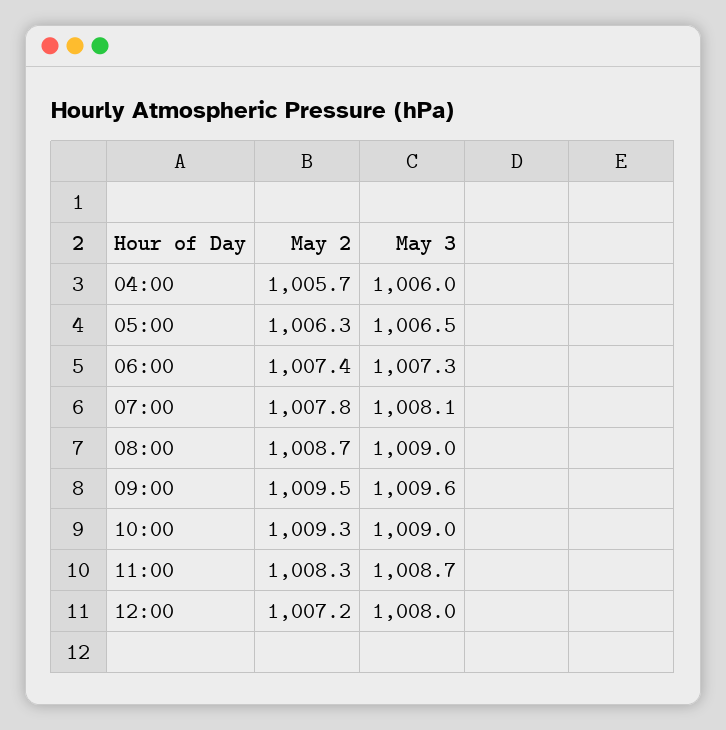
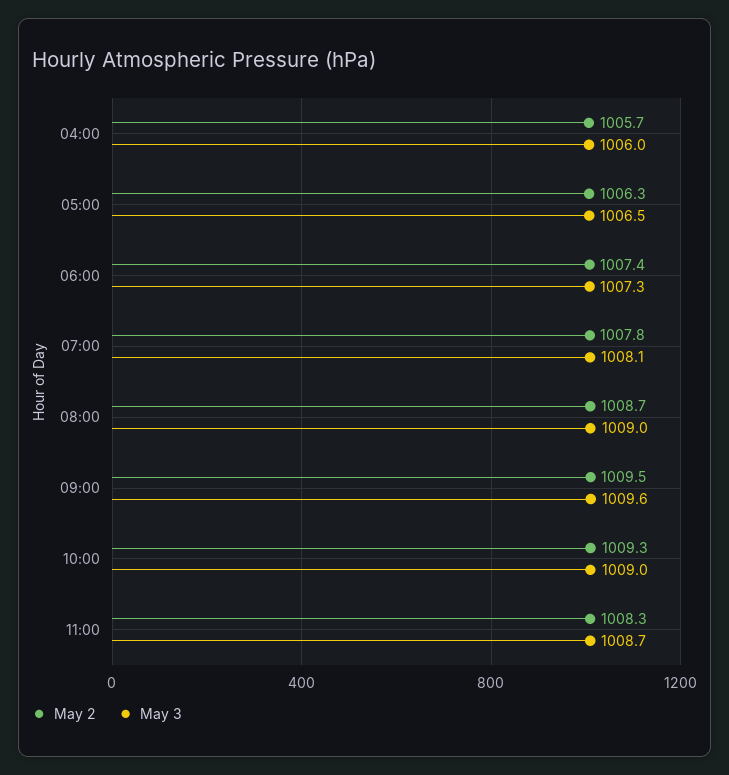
May 2, 12:00: 1007.2 -> none
May 3, 12:00: 1008 -> none

